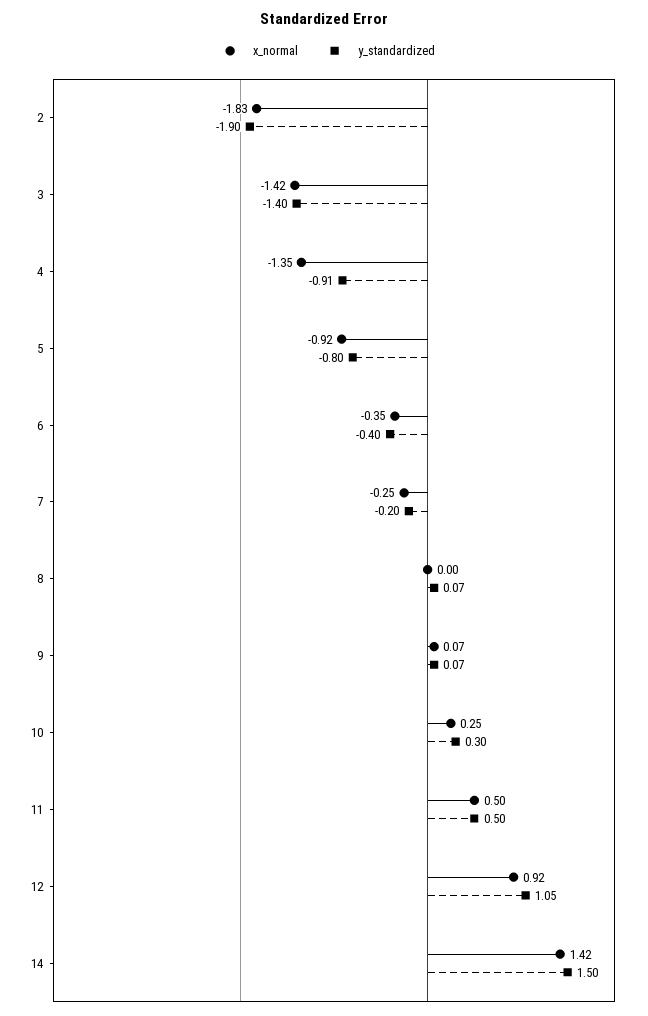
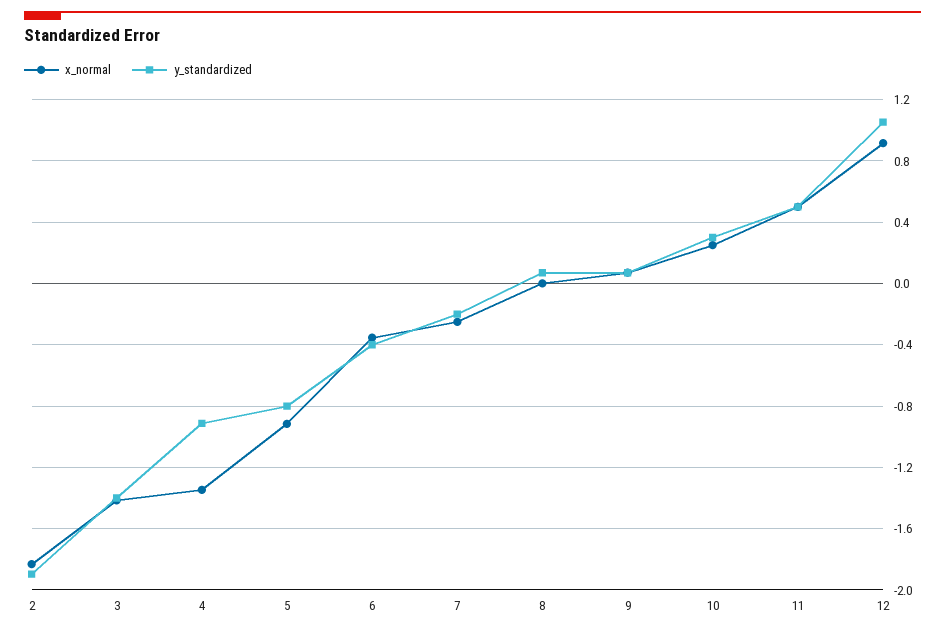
x_normal, 14: 1.42 -> none
y_standardized, 14: 1.5 -> none

